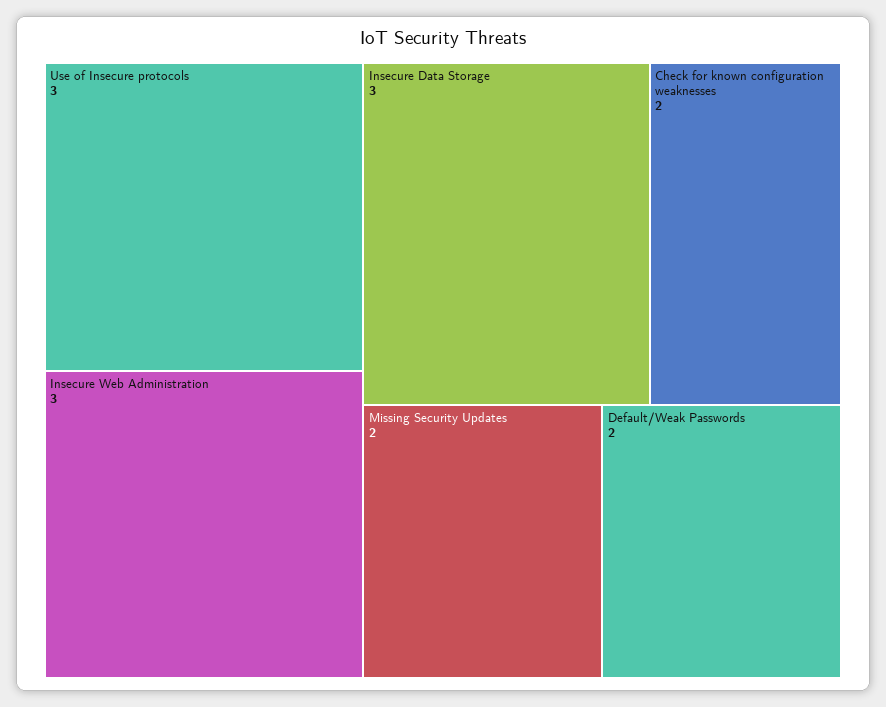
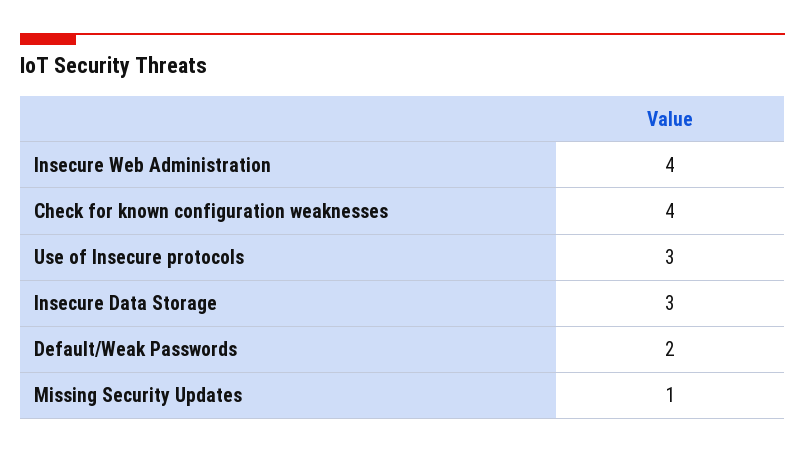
Insecure Web Administration: 3 -> 4
Check for known configuration weaknesses: 2 -> 4
Missing Security Updates: 2 -> 1

